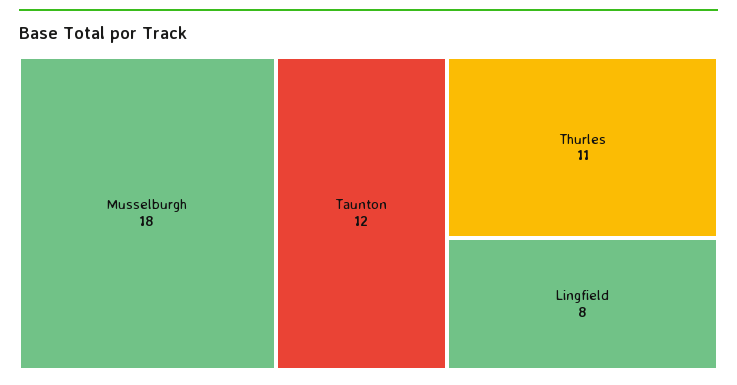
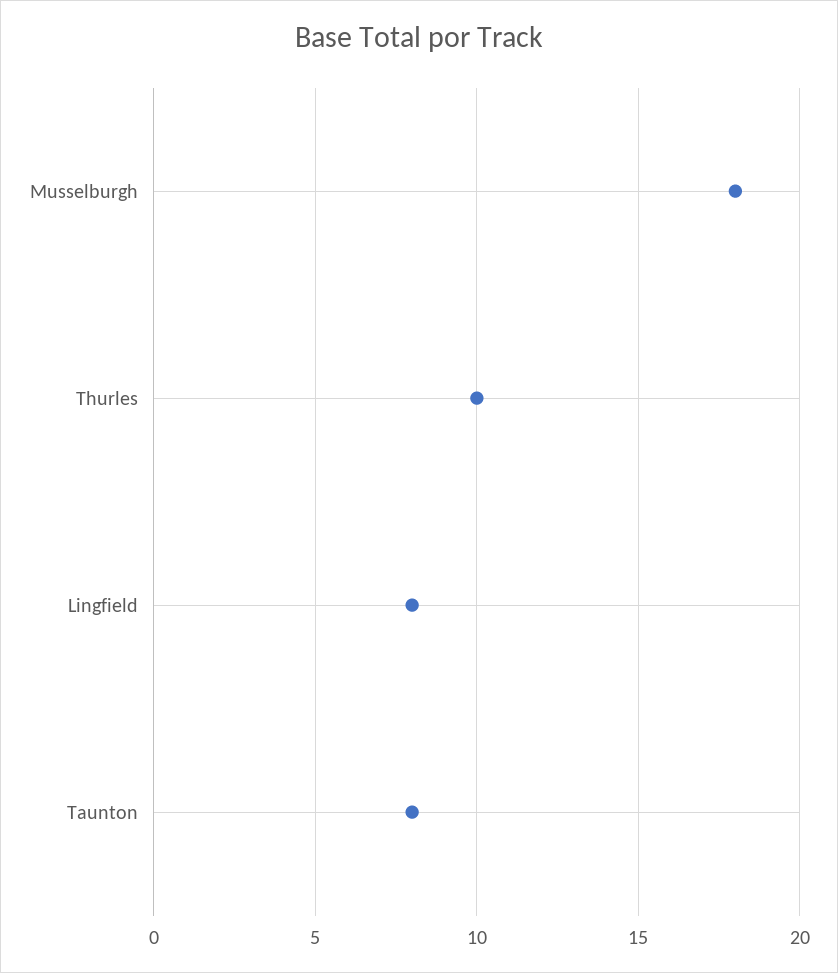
Taunton: 12 -> 8
Thurles: 11 -> 10

